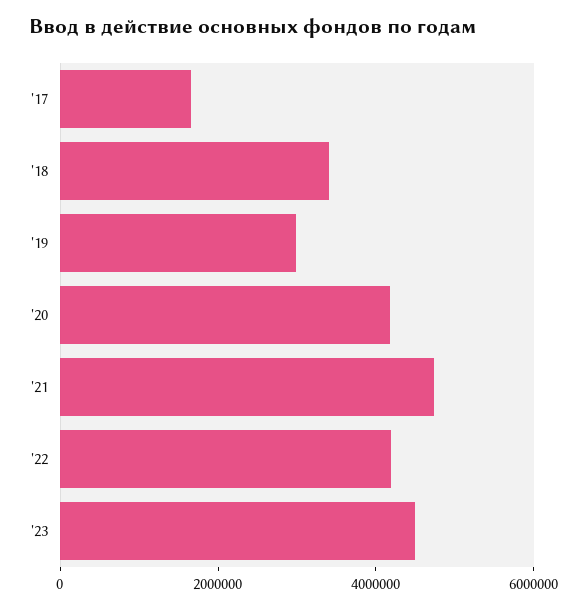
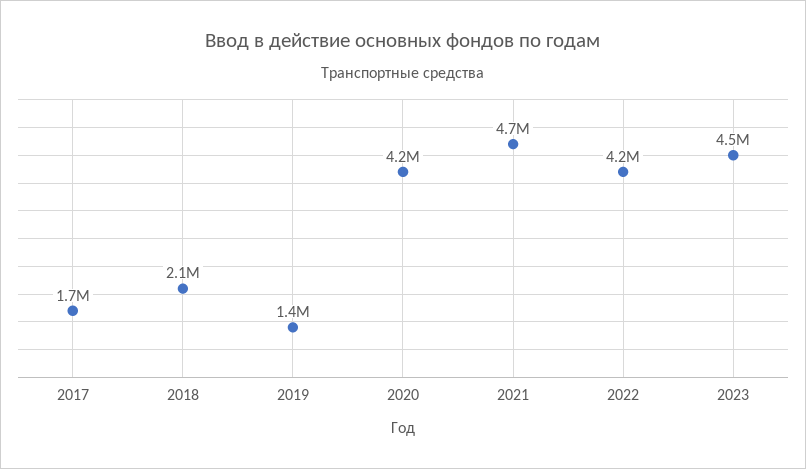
'18: 3500000 -> 2100000
'19: 3000000 -> 1400000

